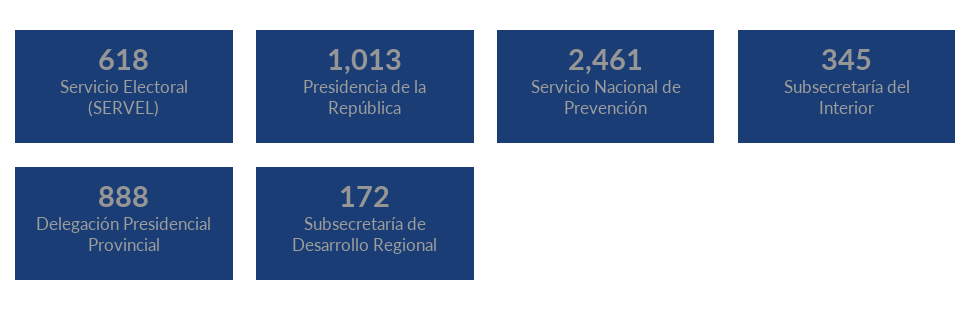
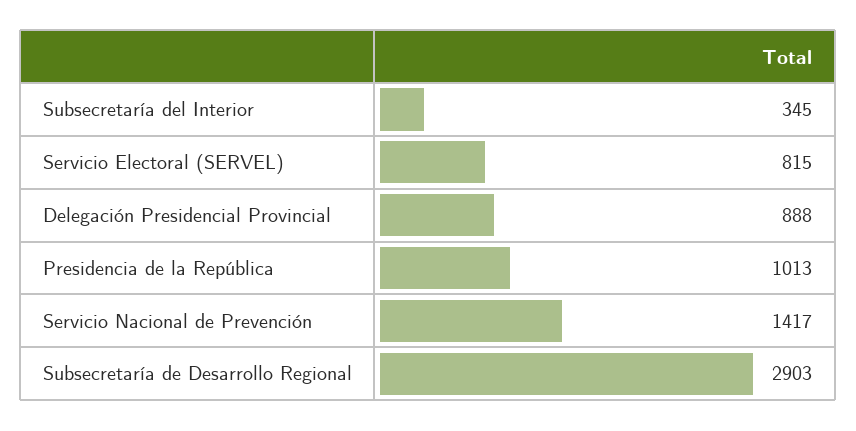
Servicio Electoral (SERVEL): 618 -> 815
Servicio Nacional de Prevención: 2461 -> 1417
Subsecretaría de Desarrollo Regional: 172 -> 2903

